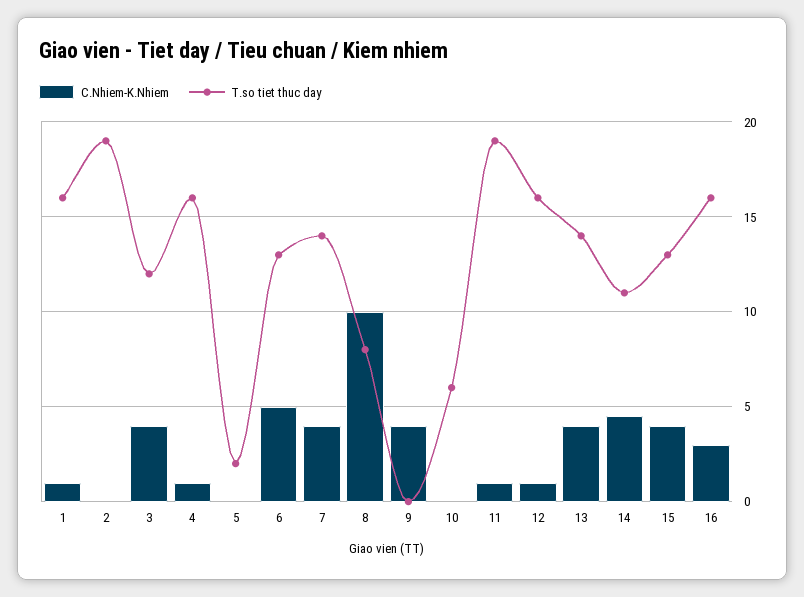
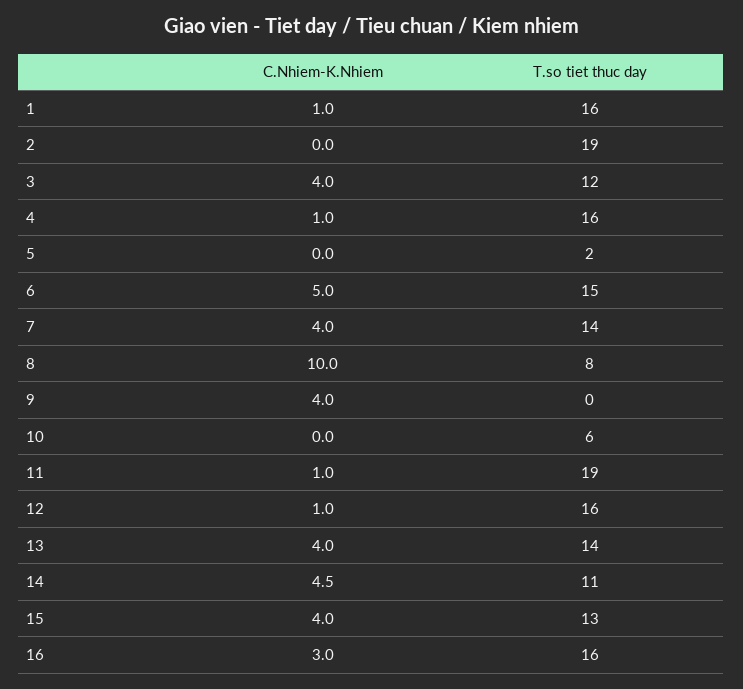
T.so tiet thuc day, 6: 13 -> 15

